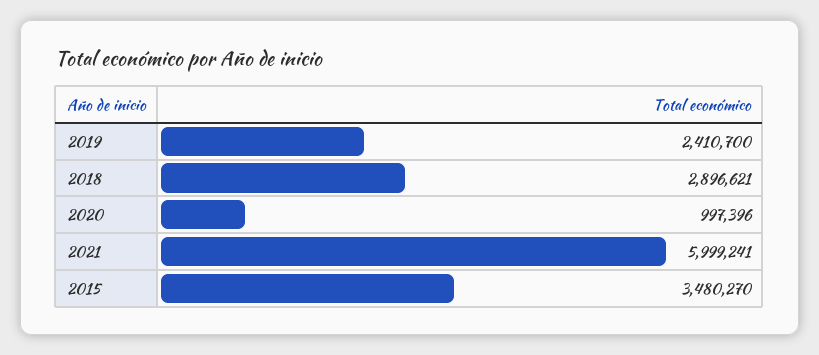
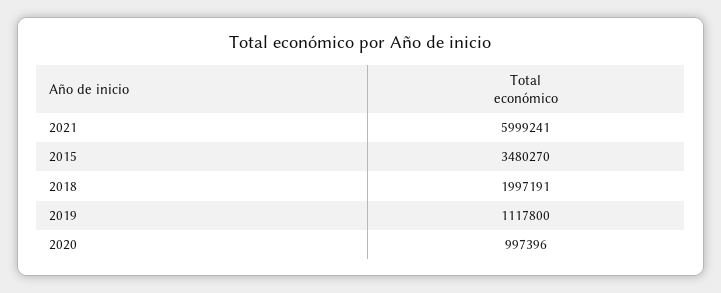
2019: 2410700 -> 1117800
2018: 2896621 -> 1997191

